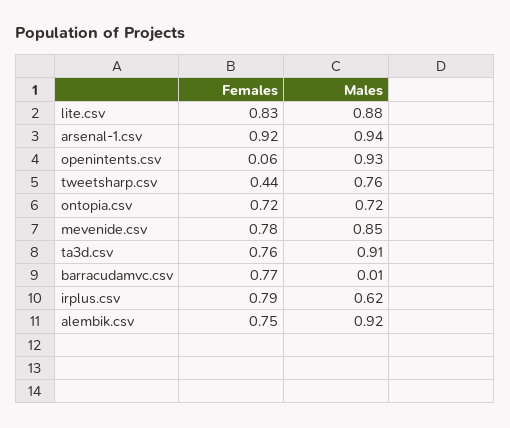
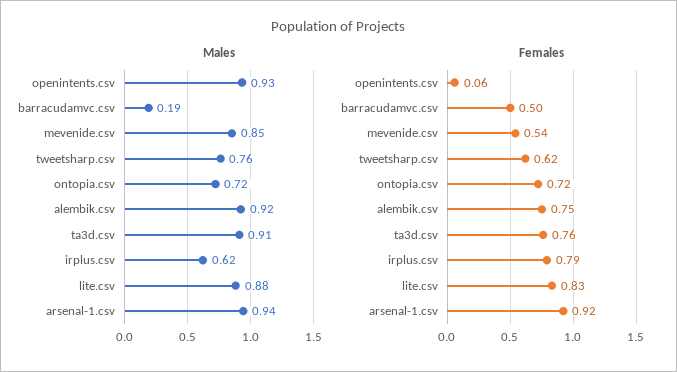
Females, tweetsharp.csv: 0.44 -> 0.62
Females, mevenide.csv: 0.78 -> 0.54
Females, barracudamvc.csv: 0.77 -> 0.5
Males, barracudamvc.csv: 0.01 -> 0.19

